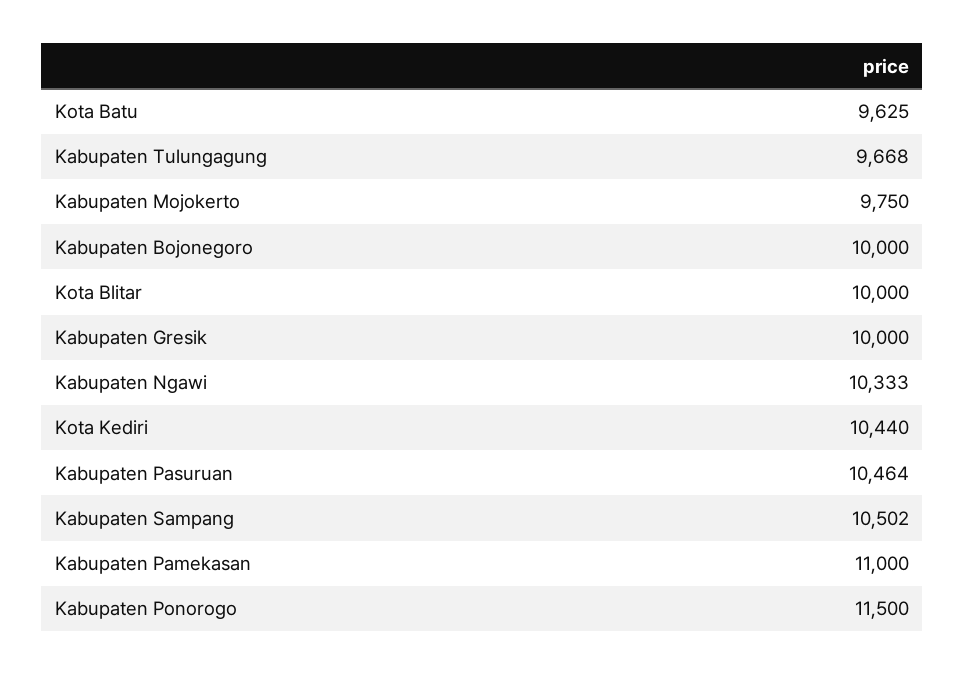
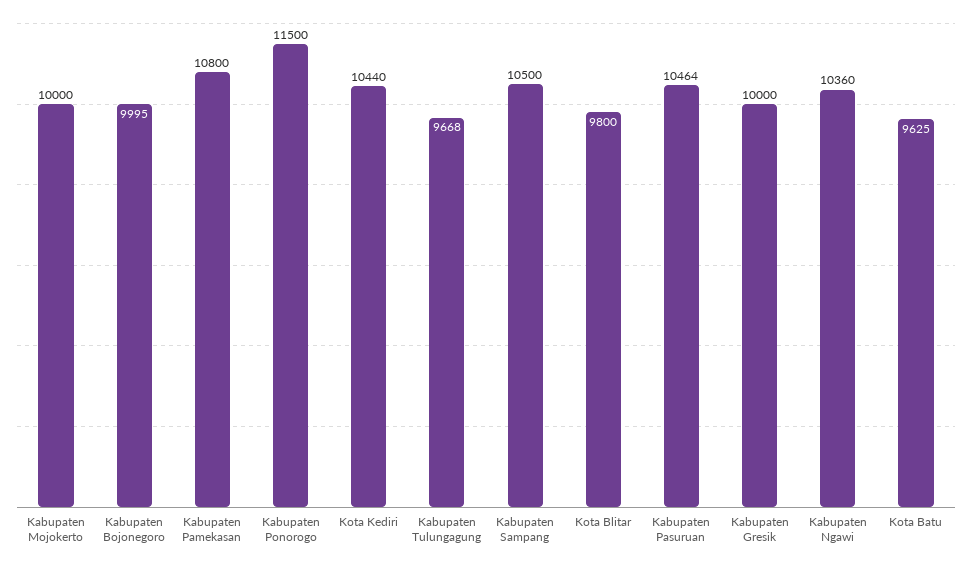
Kabupaten Mojokerto: 9750 -> 10000
Kabupaten Bojonegoro: 10000 -> 9995
Kota Blitar: 10000 -> 9800
Kabupaten Ngawi: 10333 -> 10360
Kabupaten Sampang: 10502 -> 10500
Kabupaten Pamekasan: 11000 -> 10800

